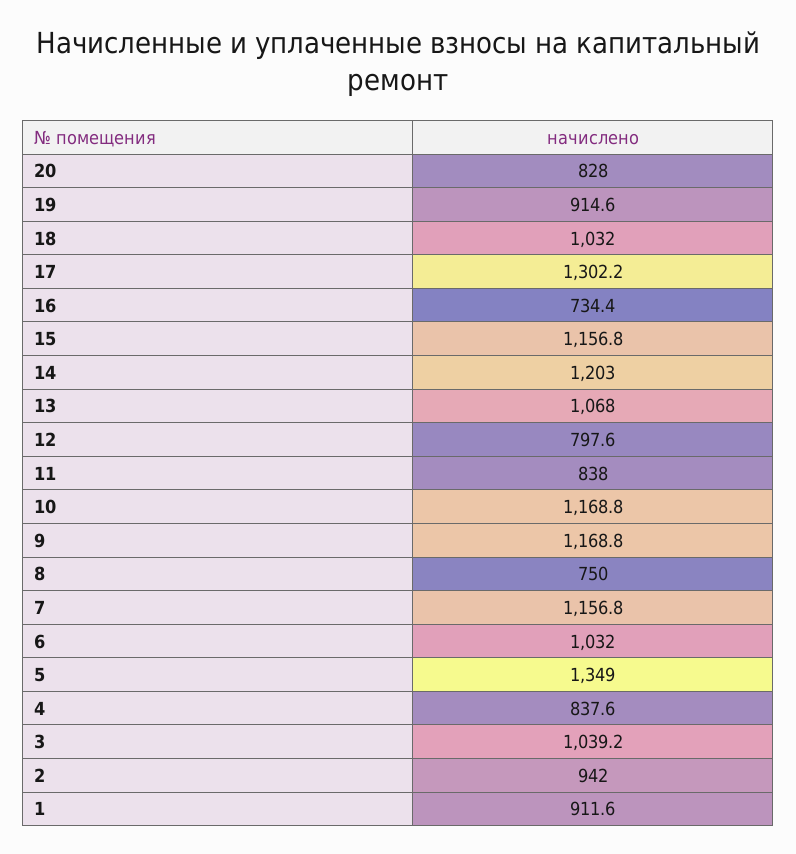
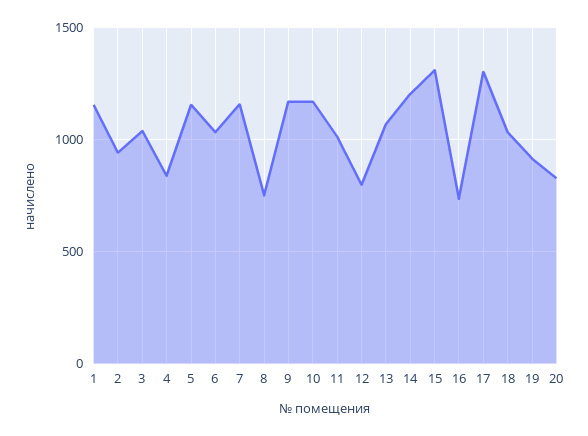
15: 1156.8 -> 1300
11: 838 -> 1000
5: 1349 -> 1150
1: 911.6 -> 1150

